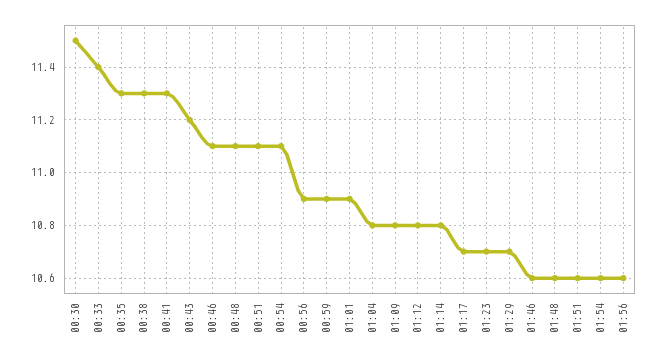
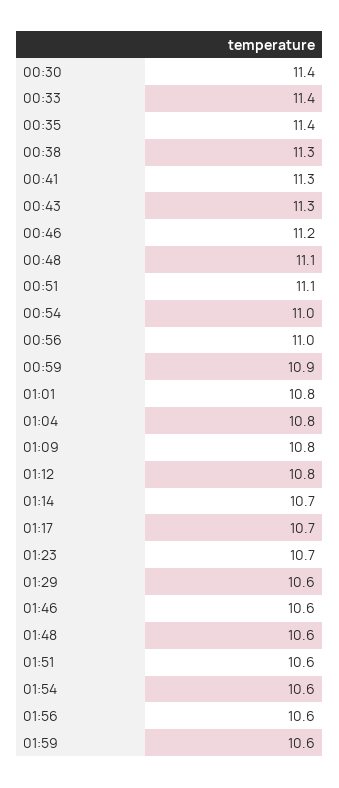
00:30: 11.5 -> 11.4
00:35: 11.3 -> 11.4
00:43: 11.2 -> 11.3
00:46: 11.1 -> 11.2
00:54: 11.1 -> 11
00:56: 10.9 -> 11
01:01: 10.9 -> 10.8
01:14: 10.8 -> 10.7
01:29: 10.7 -> 10.6
01:59: none -> 10.6

